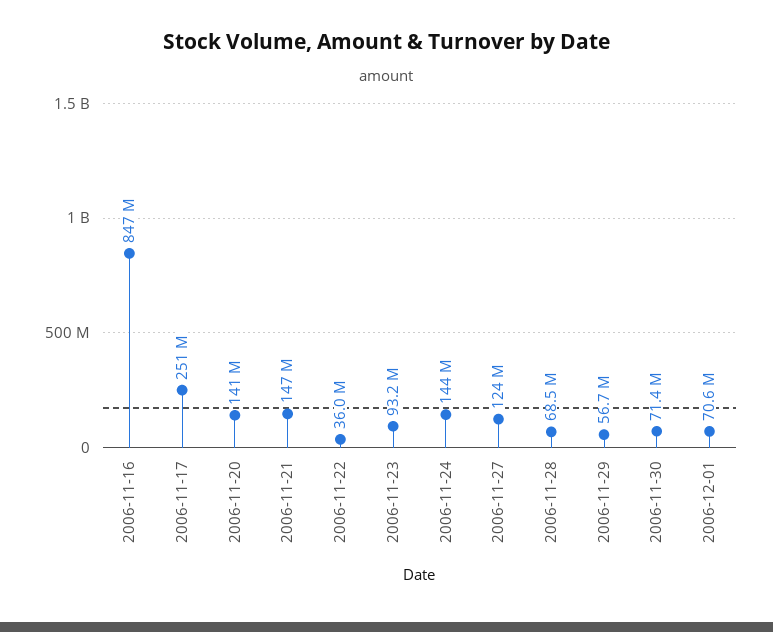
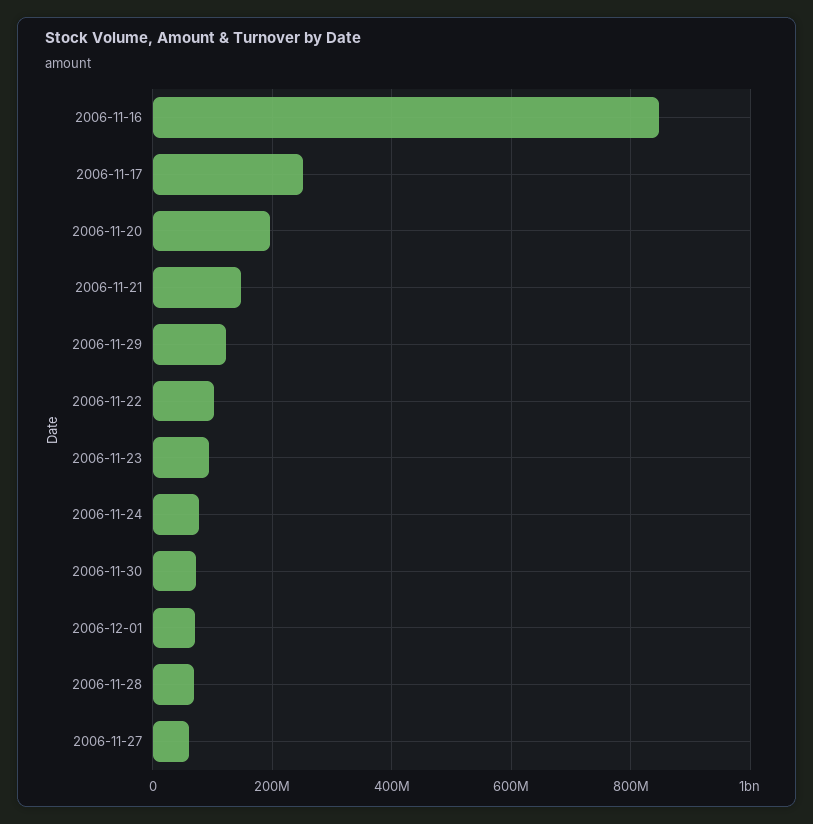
2006-11-20: 141000000 -> 200000000
2006-11-22: 36000000 -> 100000000
2006-11-24: 144000000 -> 80000000
2006-11-27: 124000000 -> 60000000
2006-11-29: 56700000 -> 120000000

